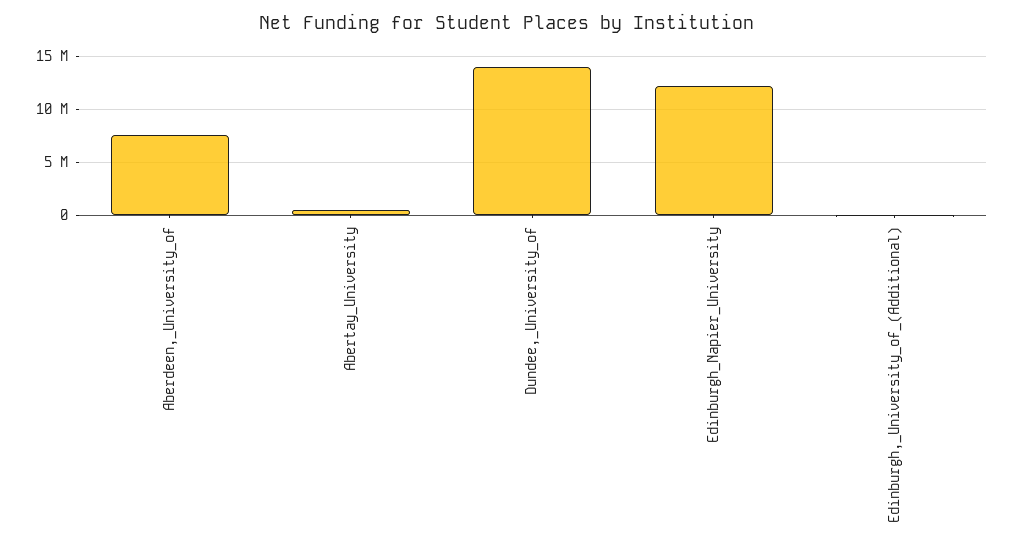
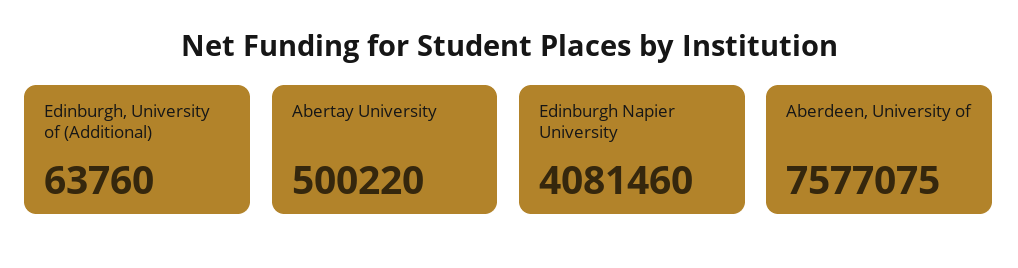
Dundee,_University_of: 14000000 -> none
Edinburgh_Napier_University: 12000000 -> 4081460

